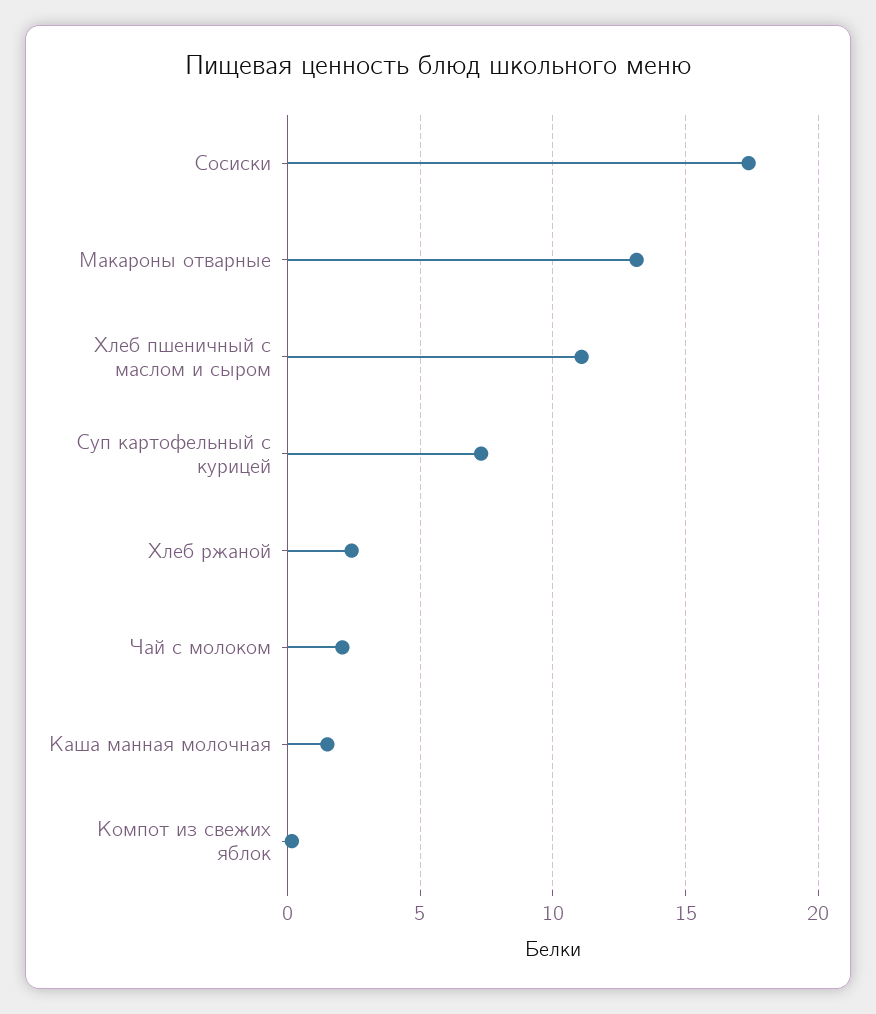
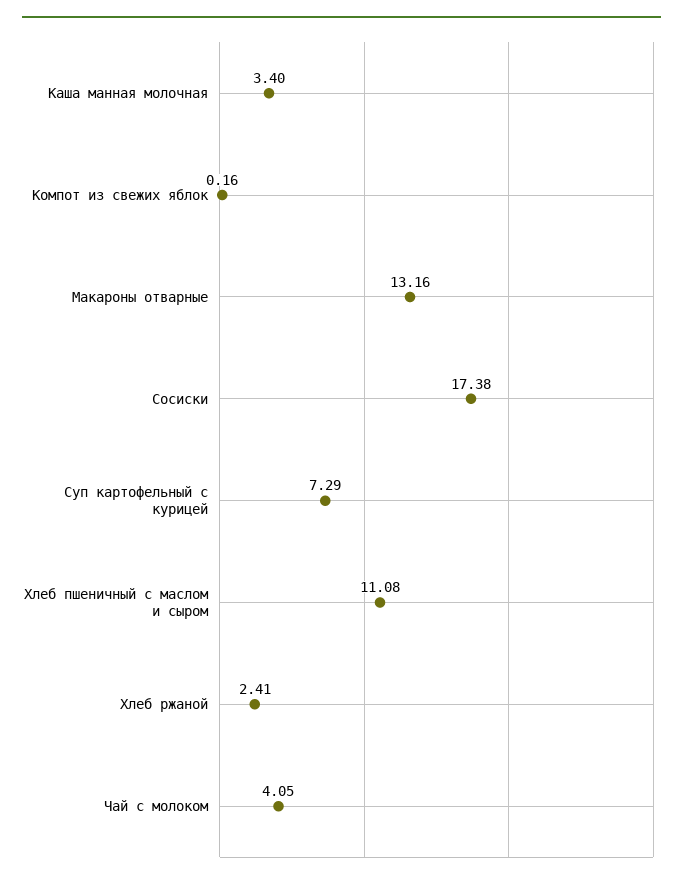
Чай с молоком: 2 -> 4.05
Каша манная молочная: 1.5 -> 3.4

